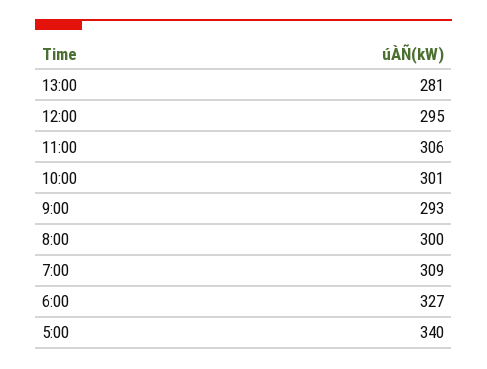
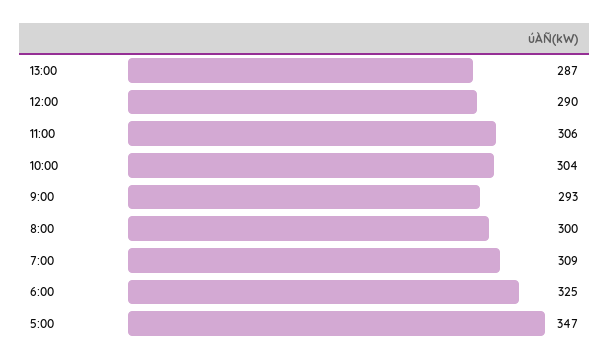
13:00: 281 -> 287
12:00: 295 -> 290
10:00: 301 -> 304
6:00: 327 -> 325
5:00: 340 -> 347

